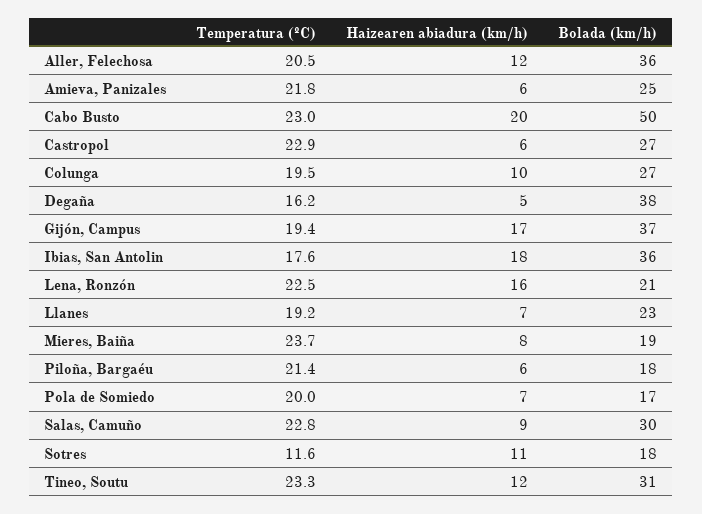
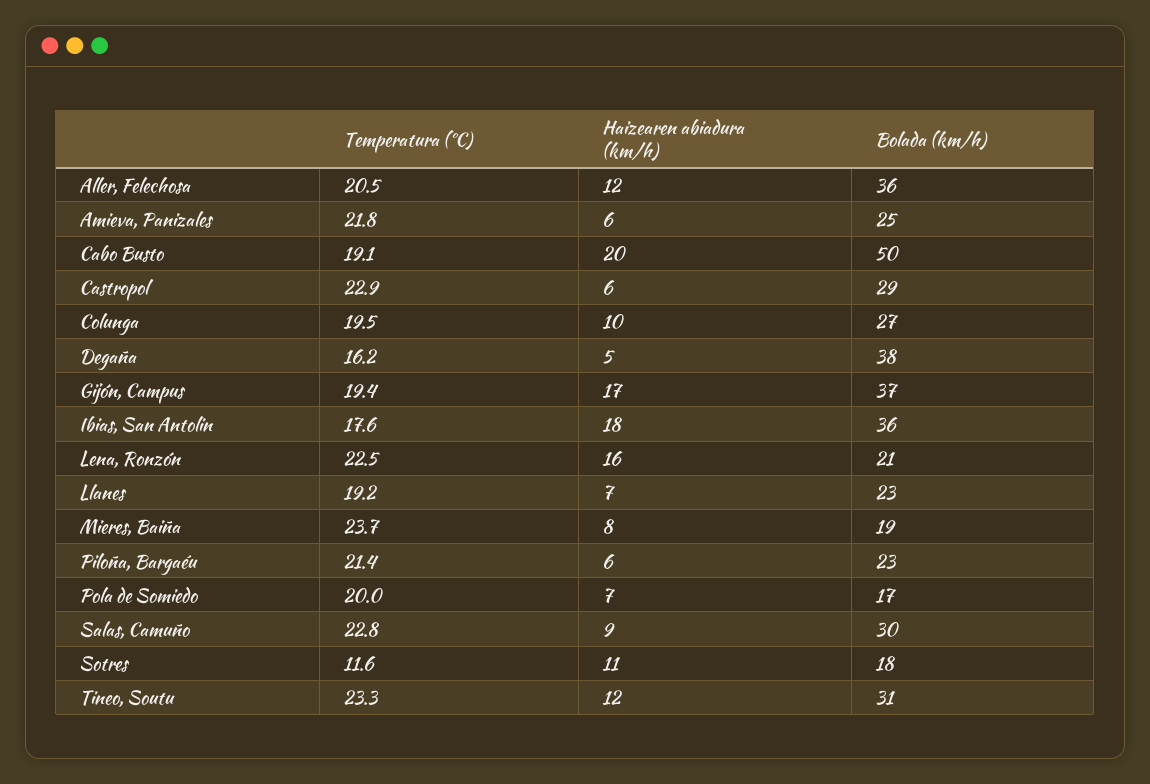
Temperatura (ºC), Cabo Busto: 23 -> 19.1
Bolada (km/h), Castropol: 27 -> 29
Bolada (km/h), Piloña, Bargaéu: 18 -> 23

